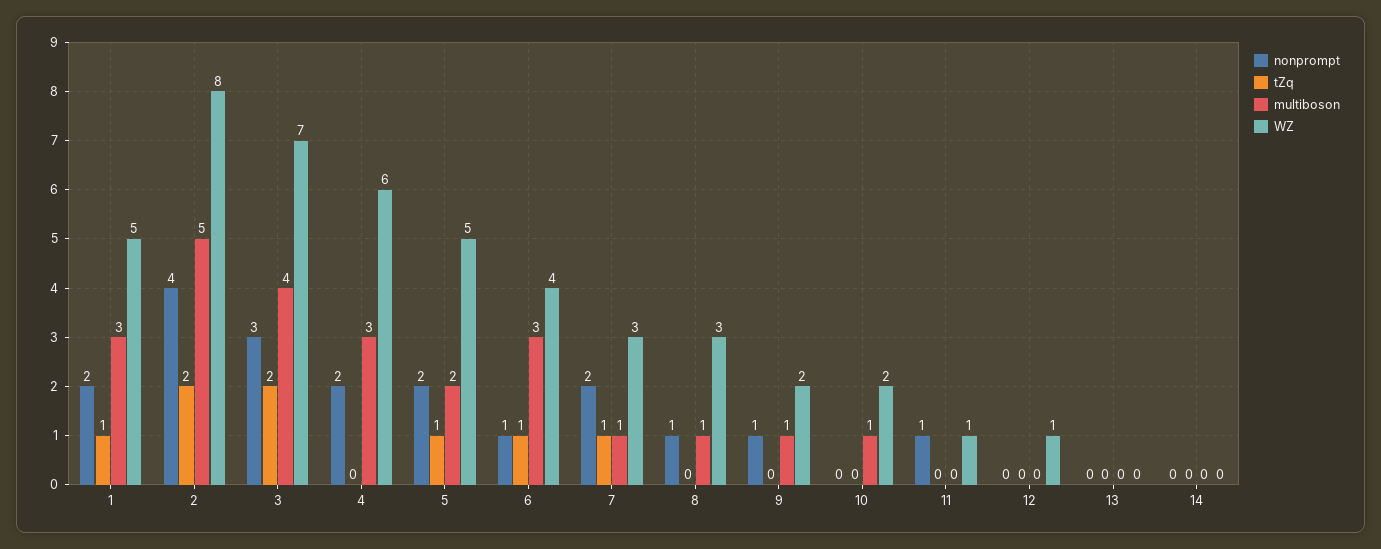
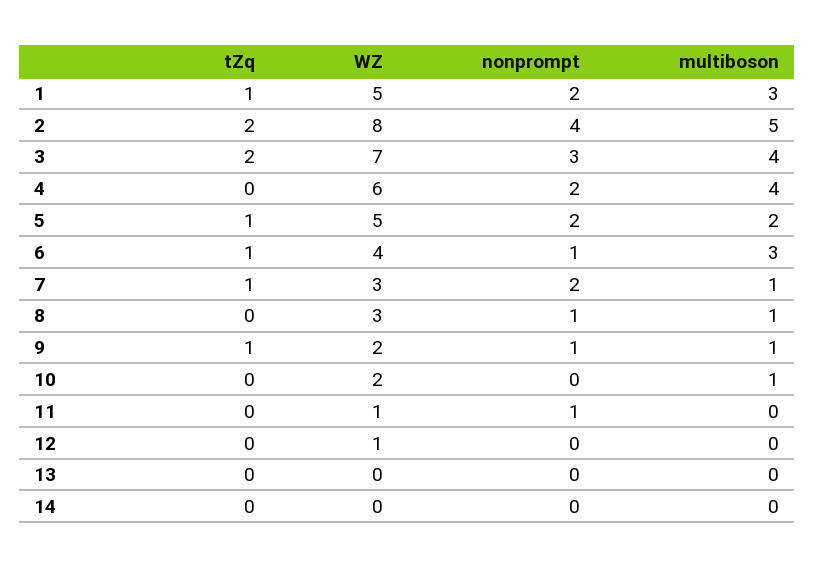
multiboson, 4: 3 -> 4
tZq, 9: 0 -> 1

